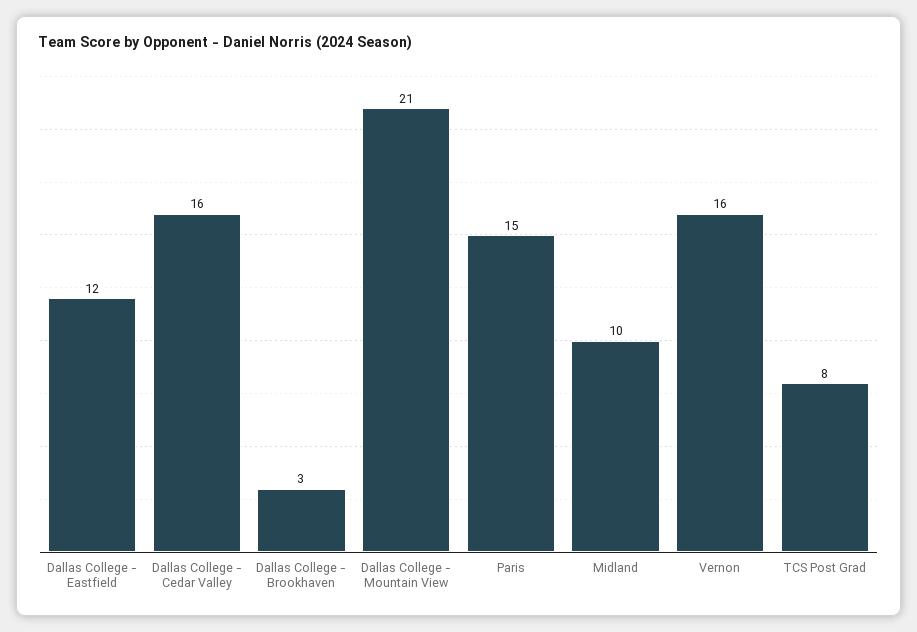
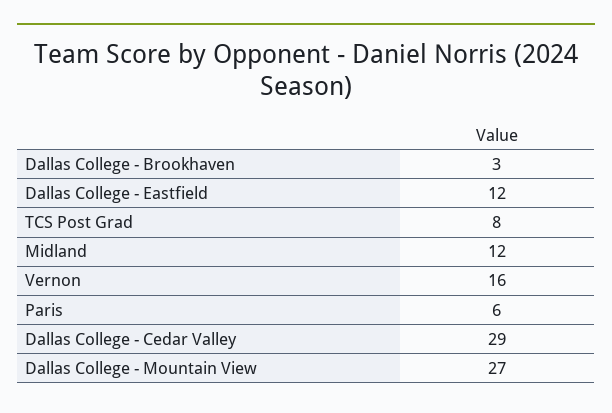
Dallas College - Cedar Valley: 16 -> 29
Dallas College - Mountain View: 21 -> 27
Paris: 15 -> 6
Midland: 10 -> 12

